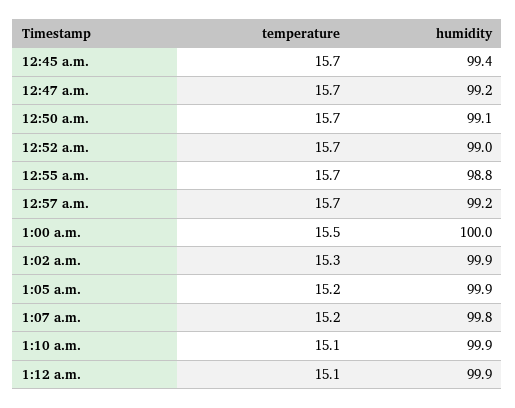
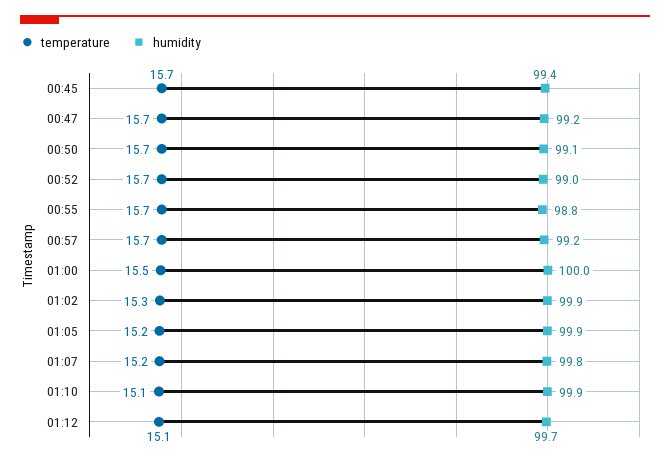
humidity, 1:12 a.m.: 99.9 -> 99.7

